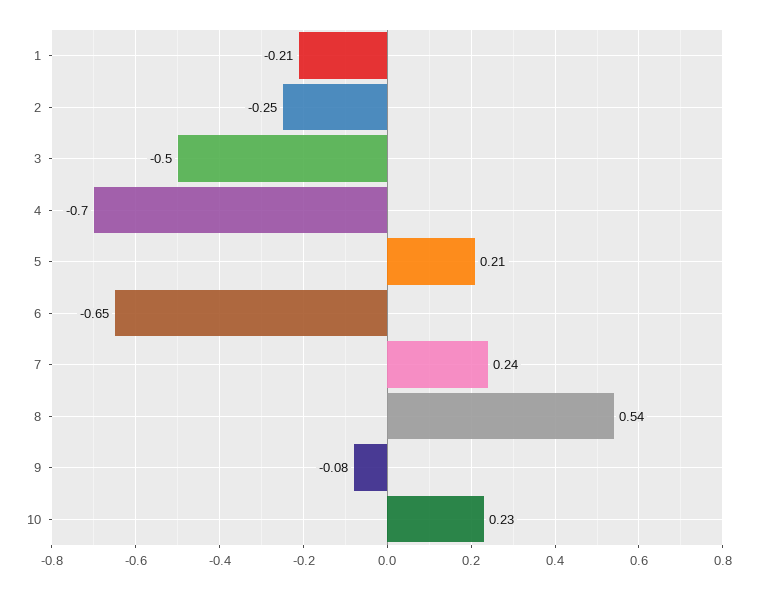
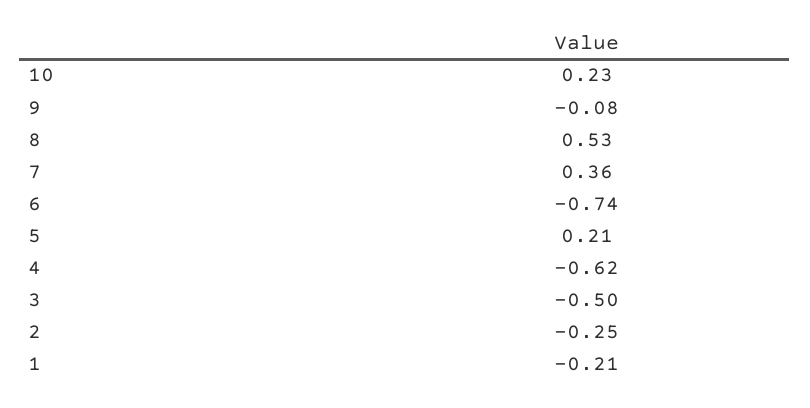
4: -0.7 -> -0.62
6: -0.65 -> -0.74
7: 0.24 -> 0.36
8: 0.54 -> 0.53

